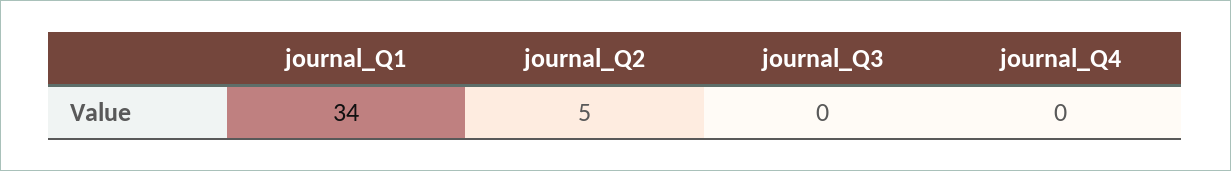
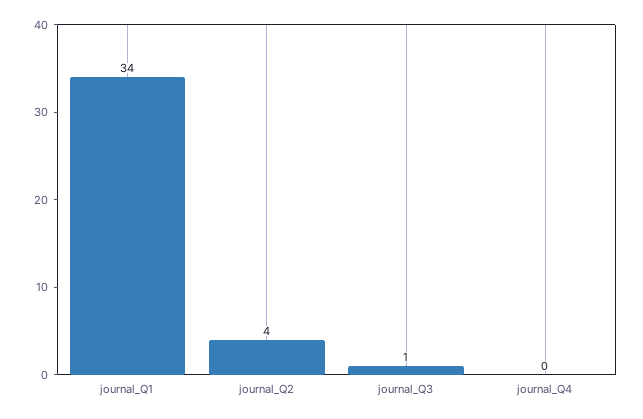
journal_Q2: 5 -> 4
journal_Q3: 0 -> 1

